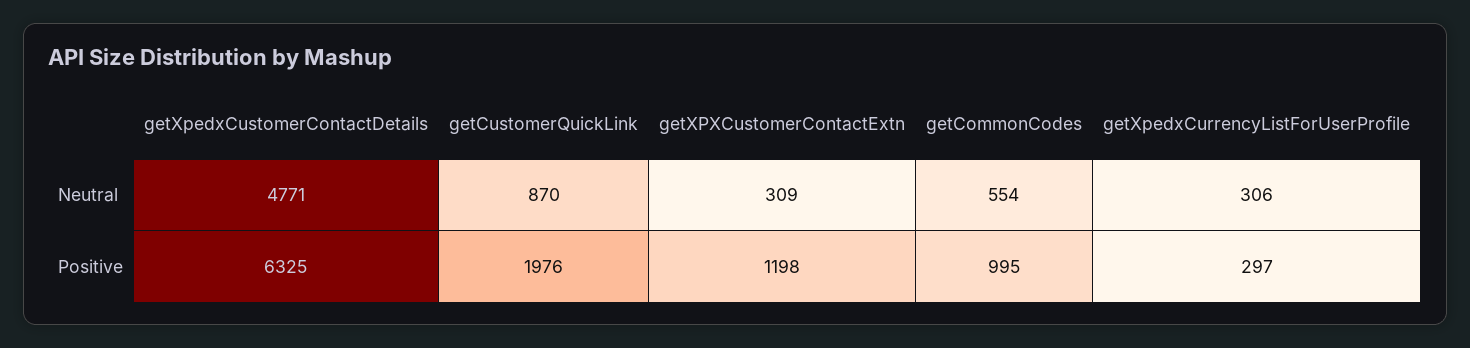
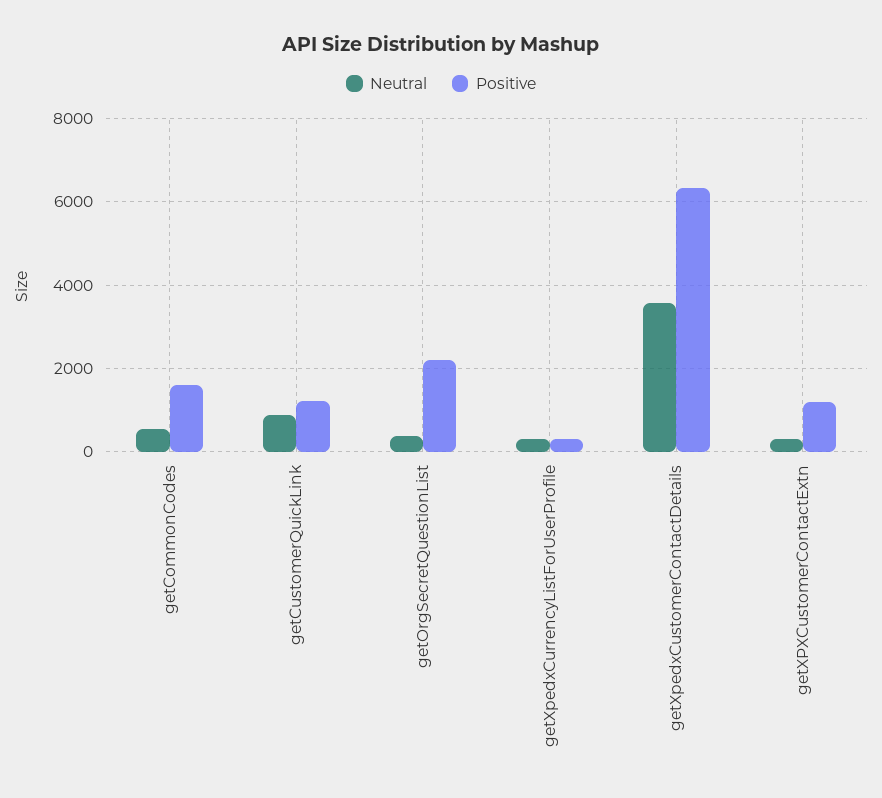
Neutral, getXpedxCustomerContactDetails: 4771 -> 3600
Positive, getCustomerQuickLink: 1976 -> 1200
Positive, getCommonCodes: 995 -> 1600
Neutral, getOrgSecretQuestionList: none -> 400
Positive, getOrgSecretQuestionList: none -> 2200

